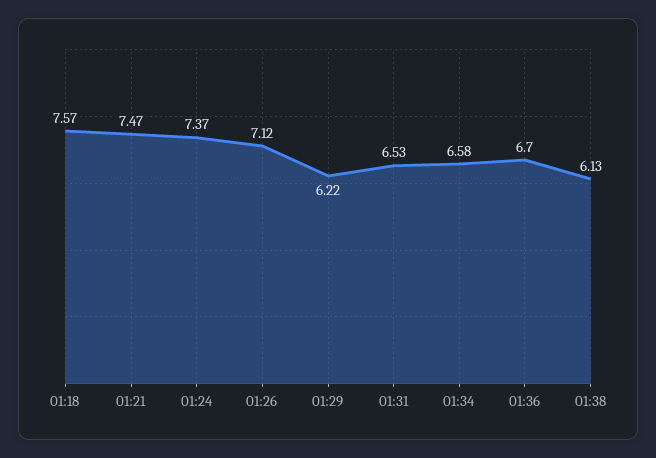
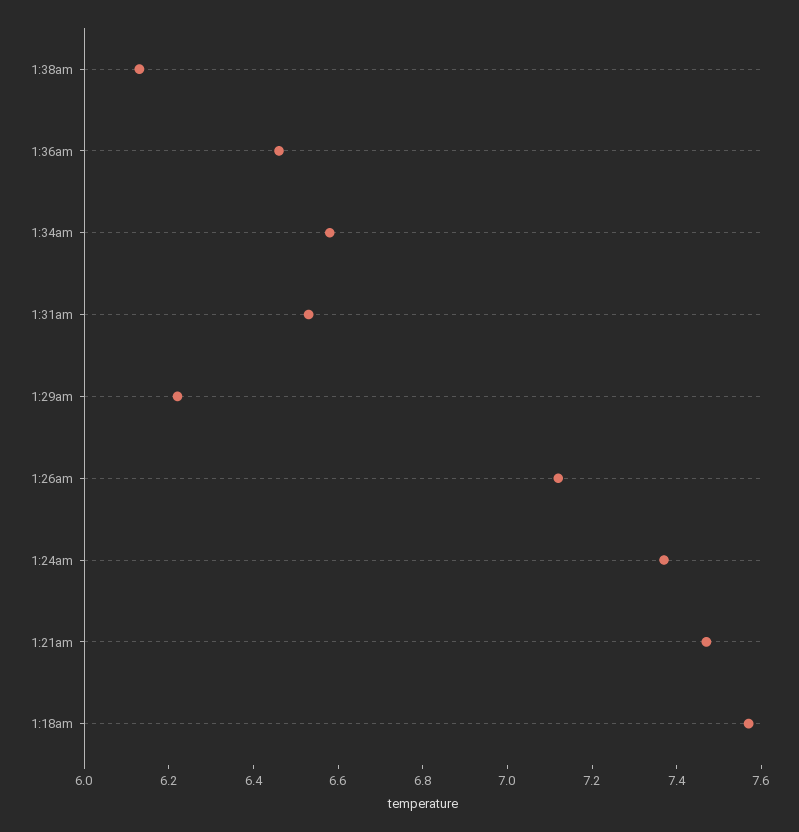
01:36: 6.7 -> 6.45

